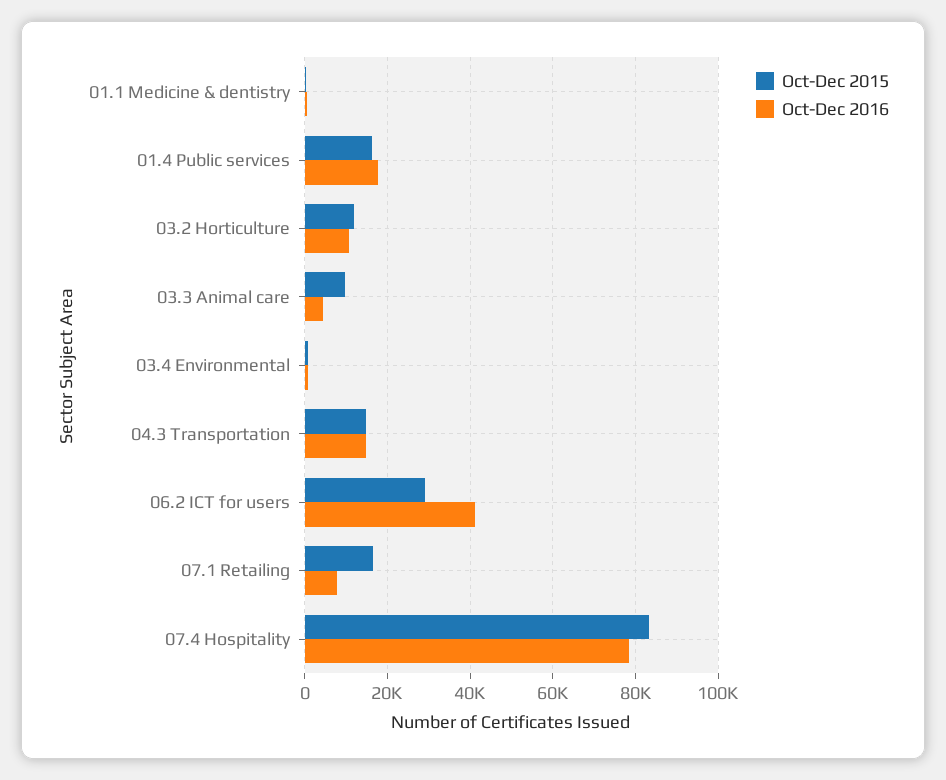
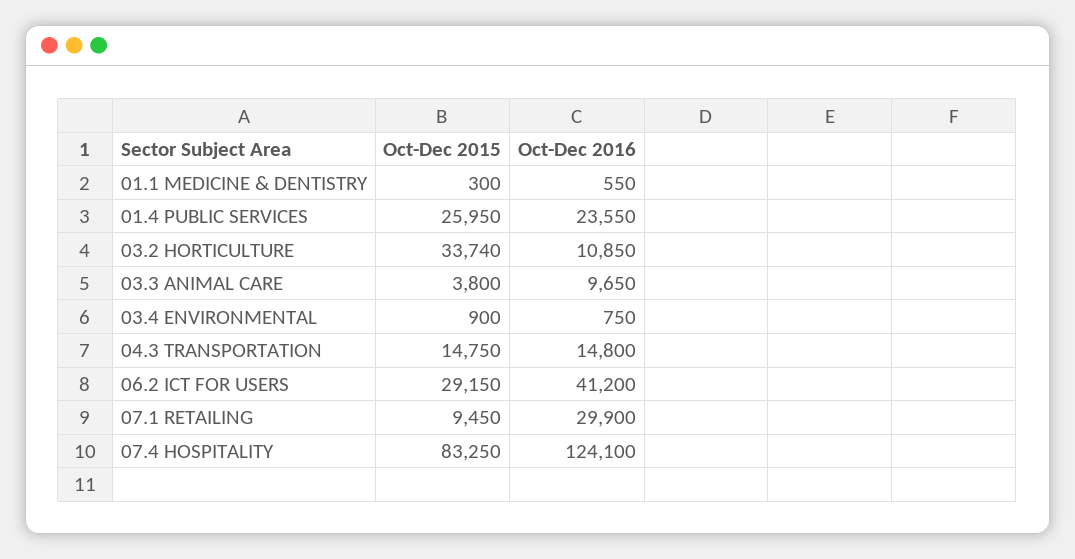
Oct-Dec 2015, 01.4 Public services: 16000 -> 25950
Oct-Dec 2016, 01.4 Public services: 18000 -> 23550
Oct-Dec 2015, 03.2 Horticulture: 12000 -> 33740
Oct-Dec 2015, 03.3 Animal care: 10000 -> 3800
Oct-Dec 2016, 03.3 Animal care: 4000 -> 9650
Oct-Dec 2015, 07.1 Retailing: 16000 -> 9450
Oct-Dec 2016, 07.1 Retailing: 8000 -> 29900
Oct-Dec 2016, 07.4 Hospitality: 78000 -> 124100

